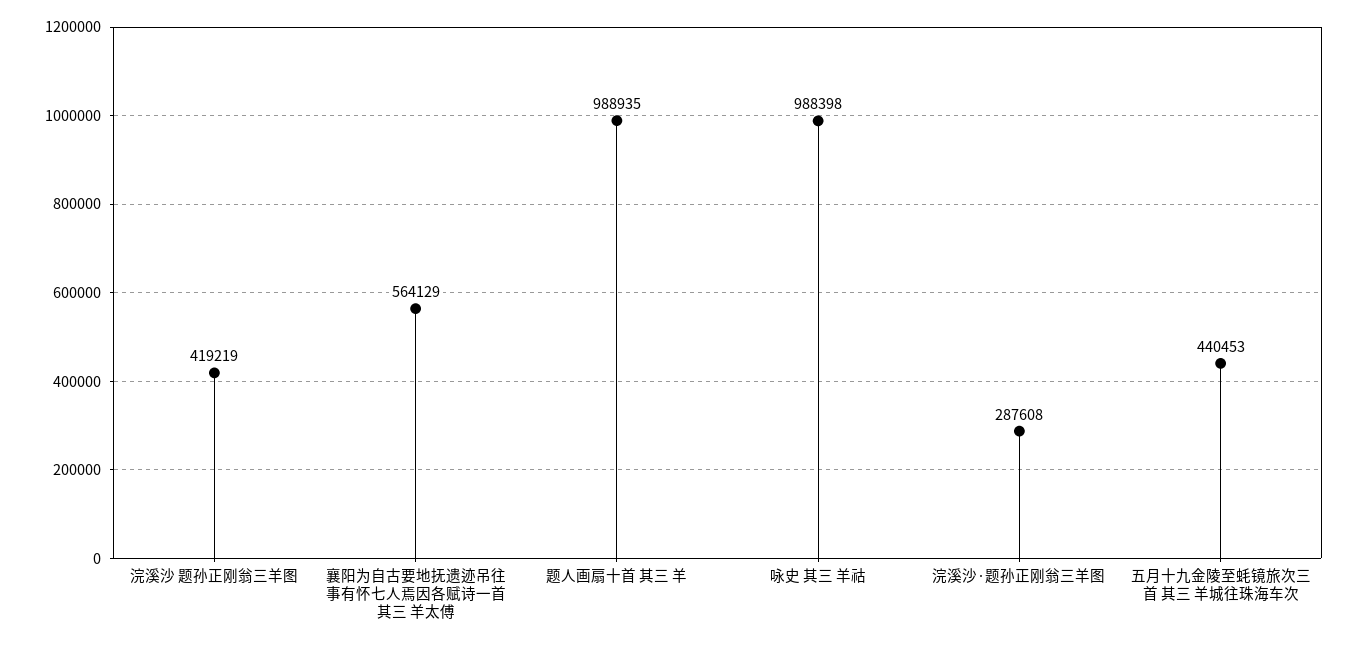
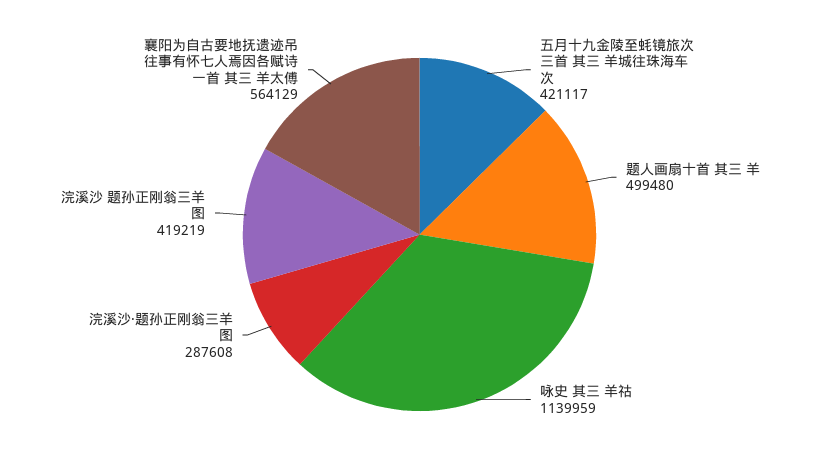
题人画扇十首 其三 羊: 988935 -> 499480
咏史 其三 羊祜: 988398 -> 1139959
五月十九金陵至蚝镜旅次三首 其三 羊城往珠海车次: 440453 -> 421117

